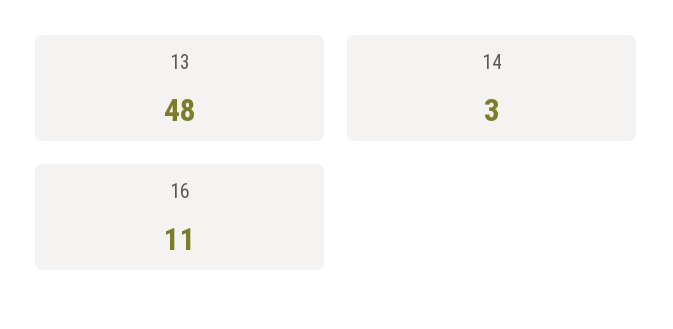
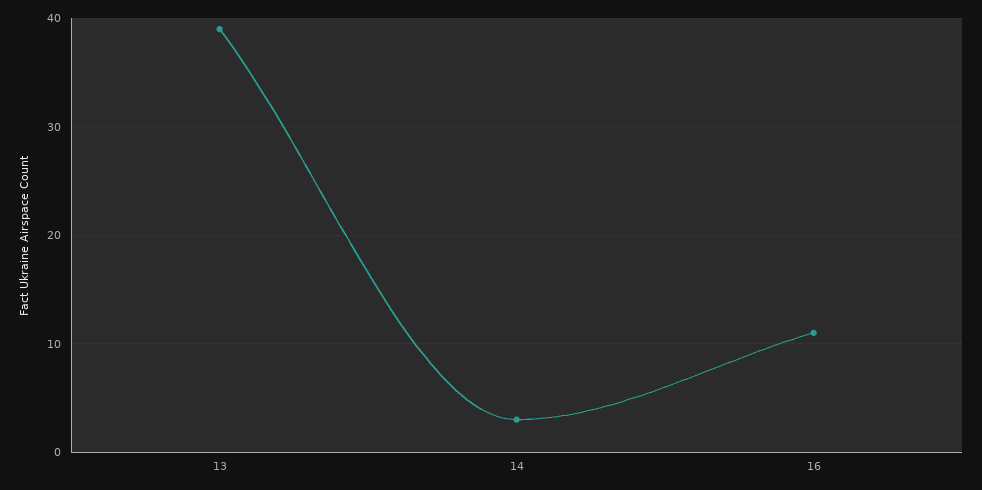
13: 48 -> 39

